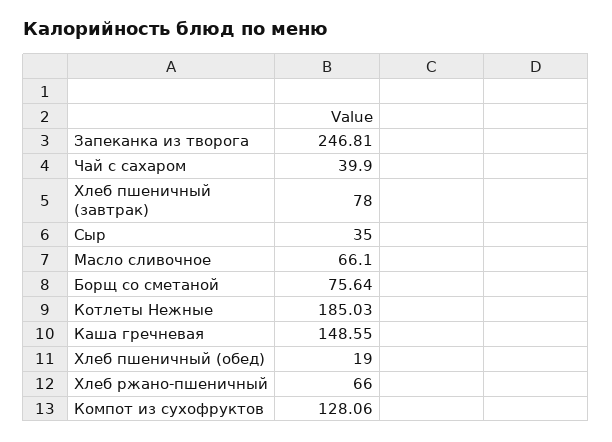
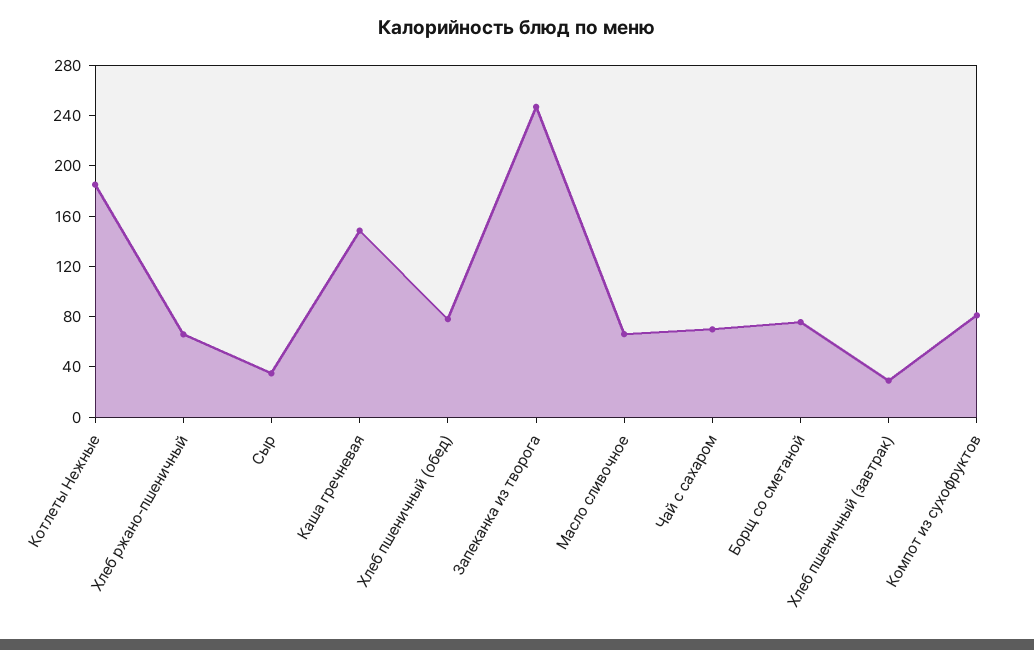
Чай с сахаром: 39.9 -> 70
Хлеб пшеничный (завтрак): 78 -> 30
Хлеб пшеничный (обед): 19 -> 80
Компот из сухофруктов: 128.06 -> 80

